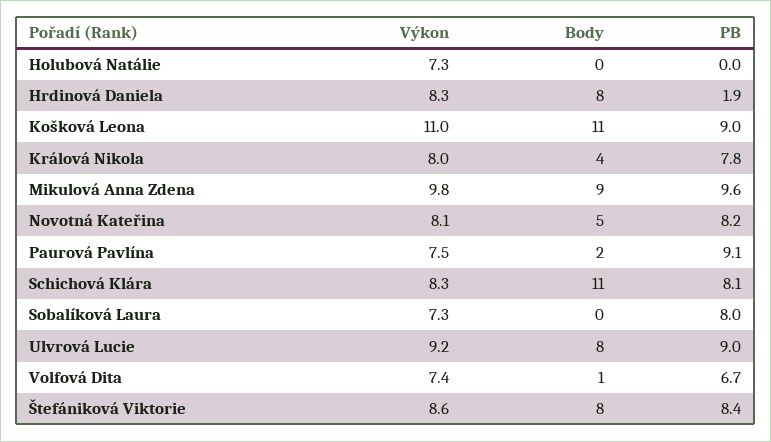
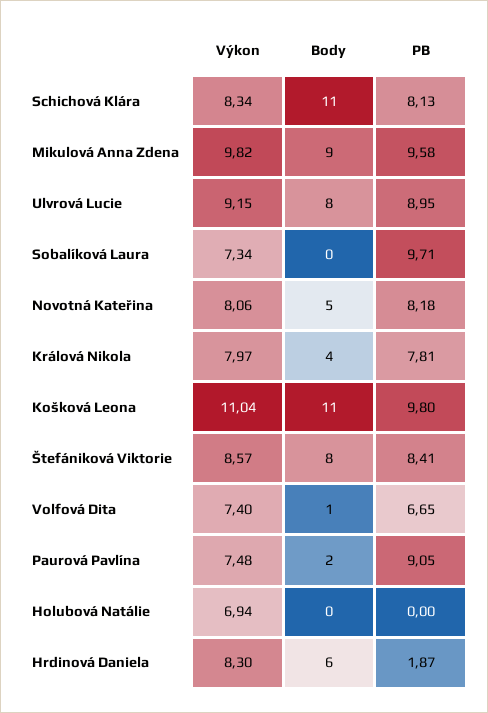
Výkon, Holubová Natálie: 7.3 -> 6.94
Body, Hrdinová Daniela: 8 -> 6
PB, Košková Leona: 9 -> 9.8
PB, Sobalíková Laura: 8 -> 9.71

